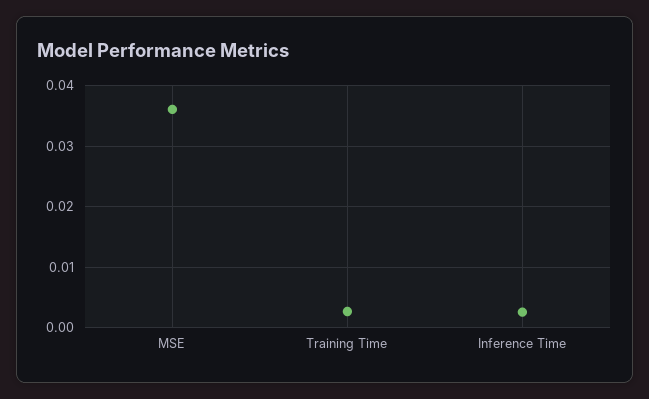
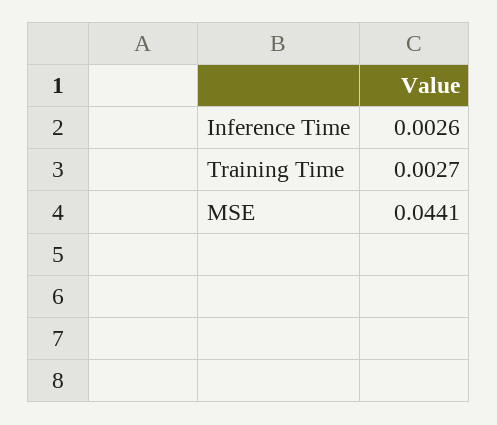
MSE: 0.036 -> 0.0441

